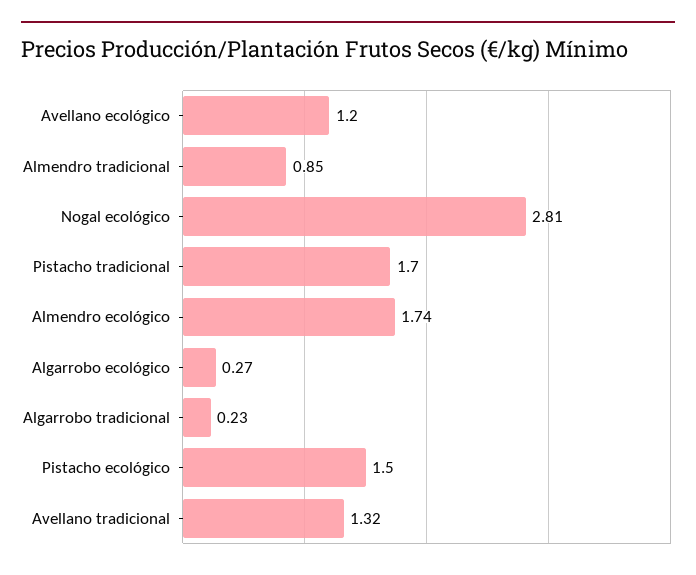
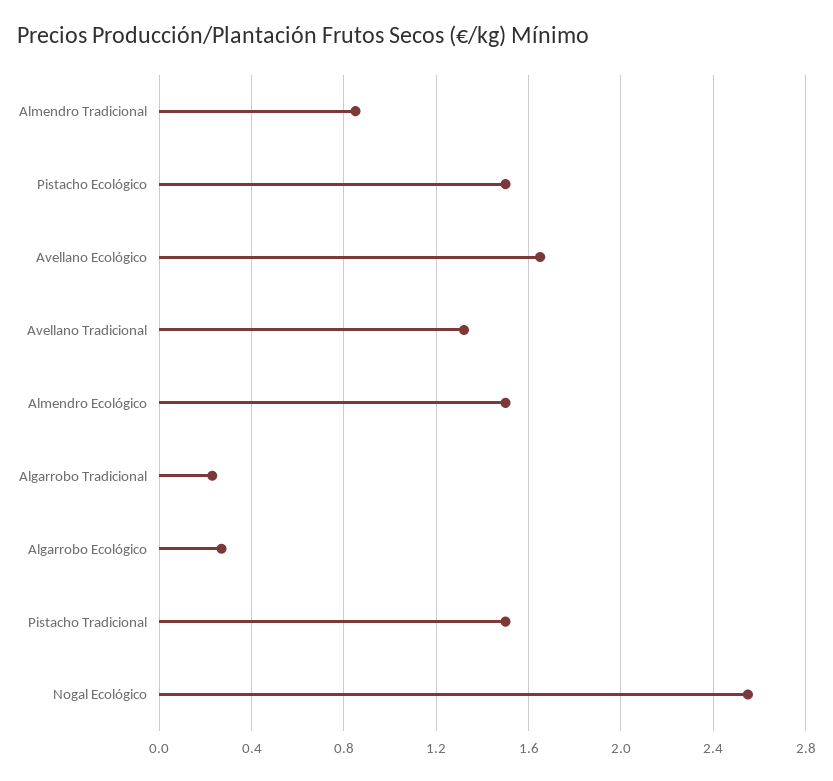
Avellano ecológico: 1.2 -> 1.65
Nogal ecológico: 2.81 -> 2.55
Pistacho tradicional: 1.7 -> 1.5
Almendro ecológico: 1.74 -> 1.5

